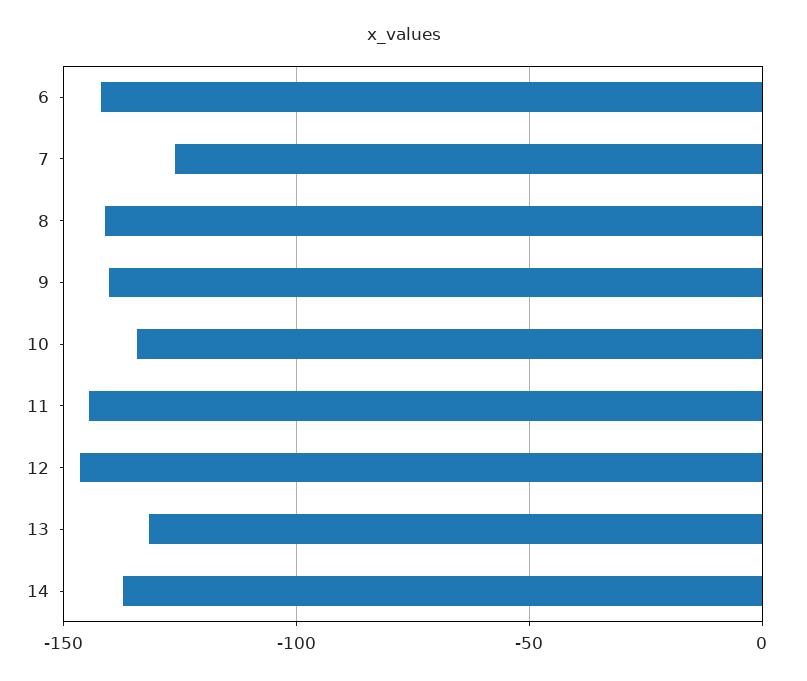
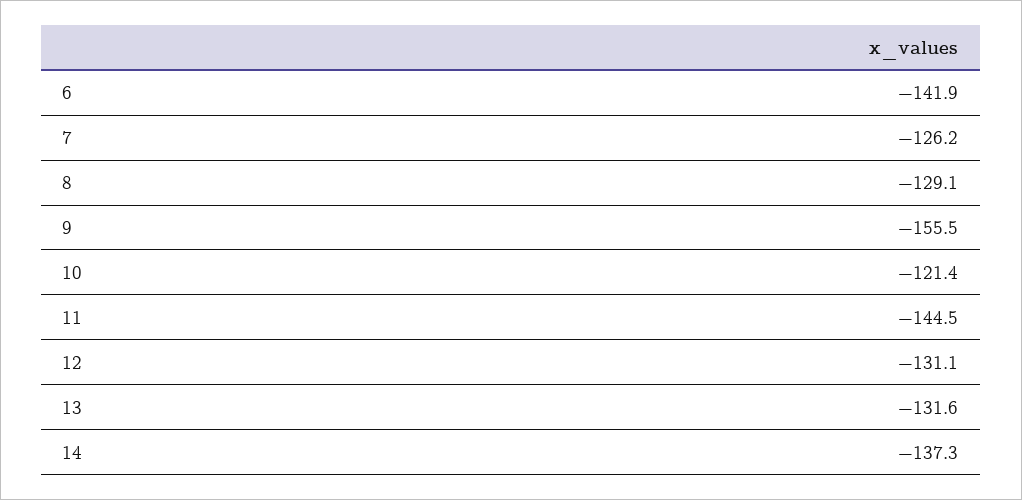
8: -140 -> -129.1
9: -140 -> -155.5
10: -135 -> -121.4
12: -145 -> -131.1

